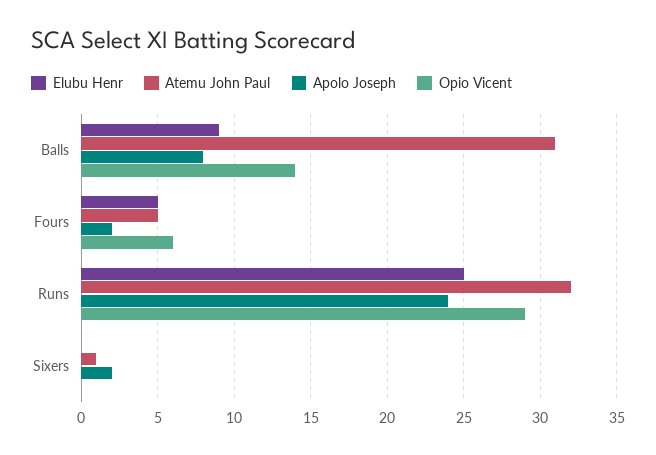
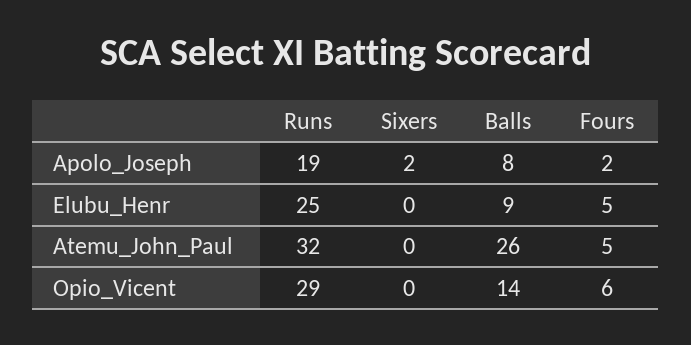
Atemu John Paul, Balls: 31 -> 26
Apolo Joseph, Runs: 24 -> 19
Atemu John Paul, Sixers: 1 -> 0

